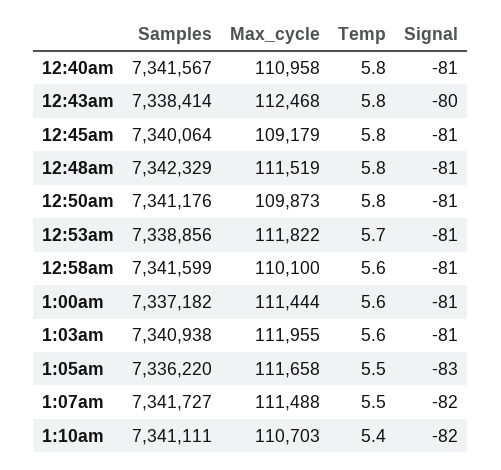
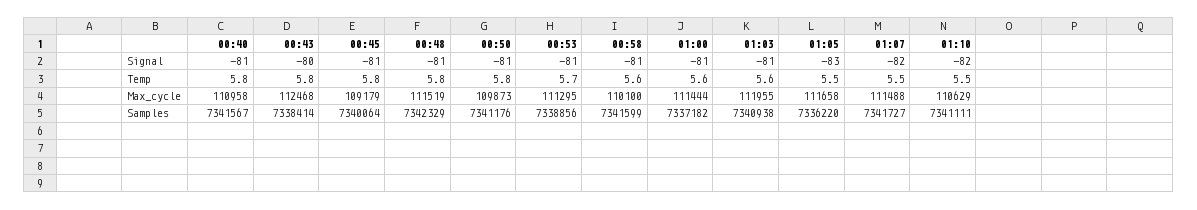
Max_cycle, 12:53am: 111822 -> 111295
Max_cycle, 1:10am: 110703 -> 110629
Temp, 1:10am: 5.4 -> 5.5

